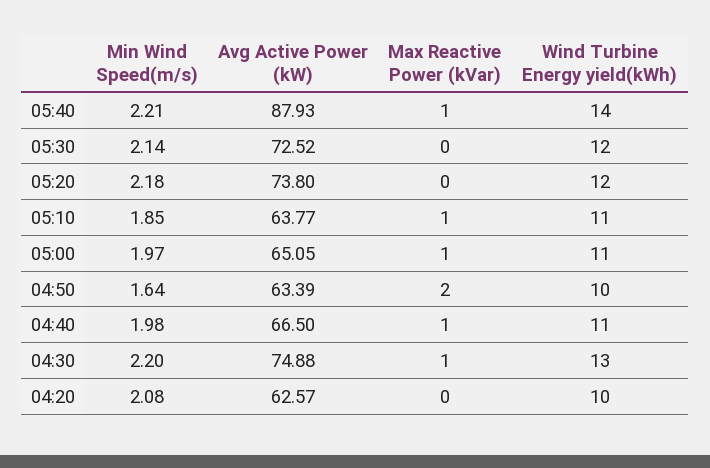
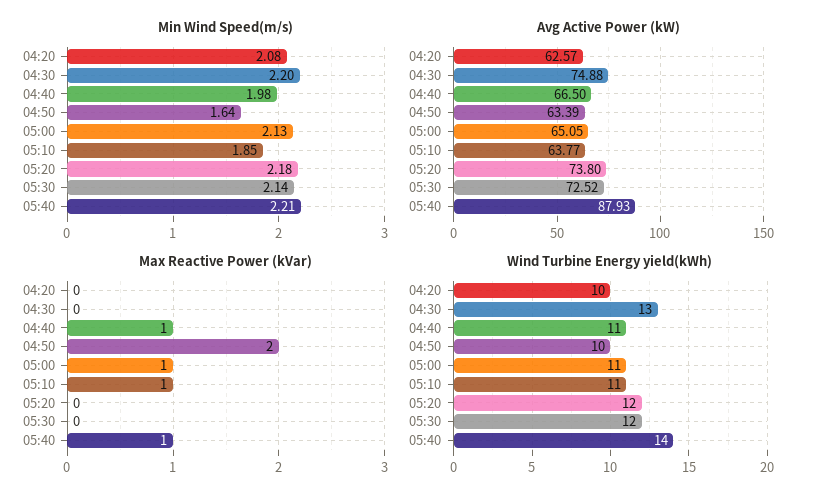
Min Wind Speed(m/s), 05:00: 1.97 -> 2.13
Max Reactive Power (kVar), 04:30: 1 -> 0

